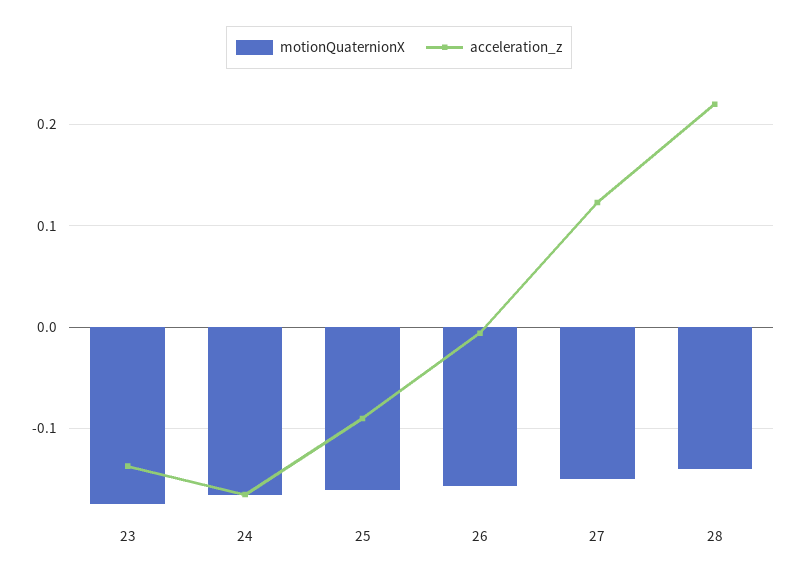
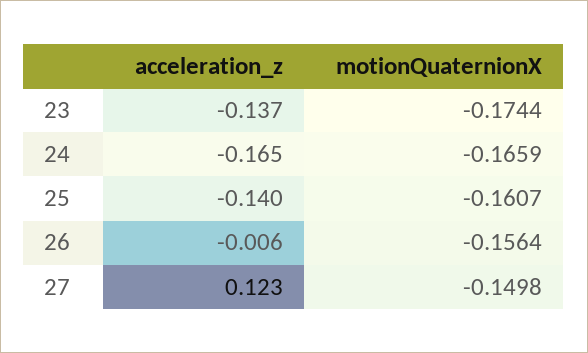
acceleration_z, 25: -0.09 -> -0.14
motionQuaternionX, 28: -0.14 -> none
acceleration_z, 28: 0.22 -> none

